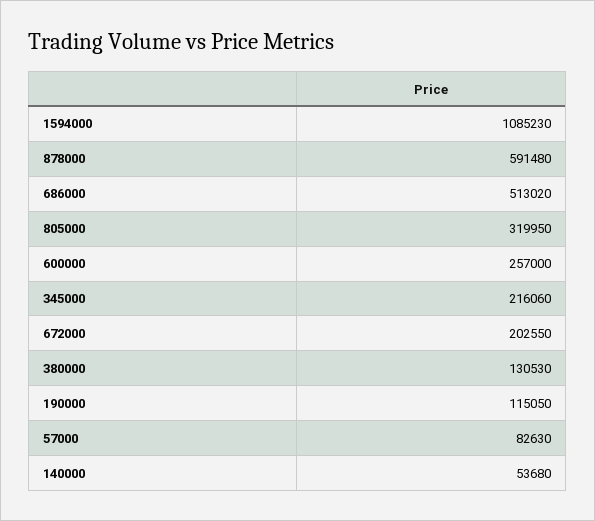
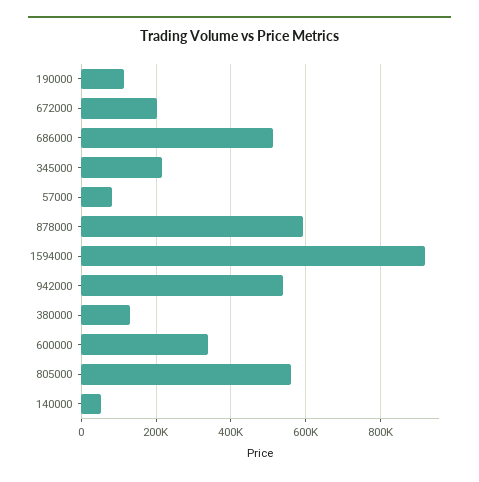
1594000: 1085230 -> 920000
805000: 319950 -> 560000
600000: 257000 -> 340000
942000: none -> 540000

